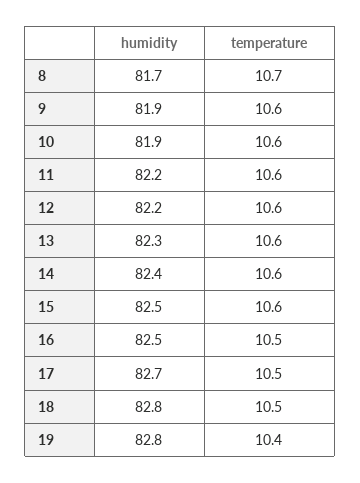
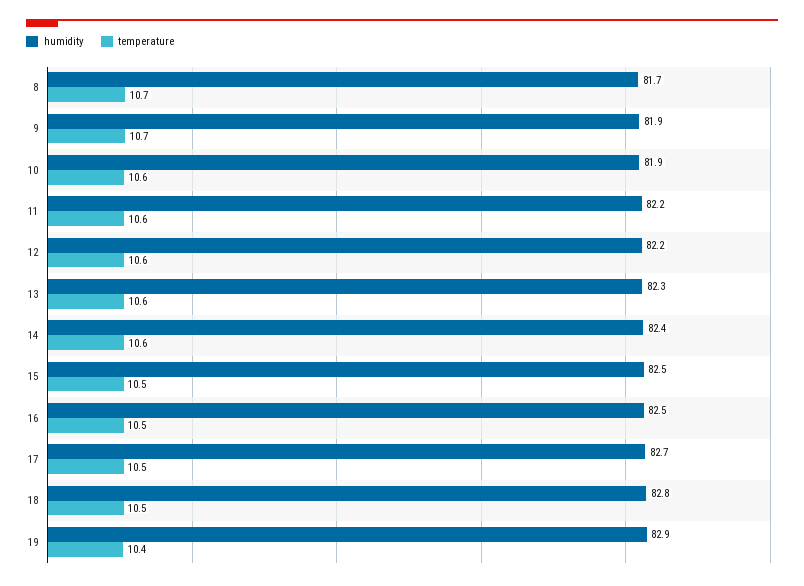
temperature, 9: 10.6 -> 10.7
temperature, 15: 10.6 -> 10.5
humidity, 19: 82.8 -> 82.9

